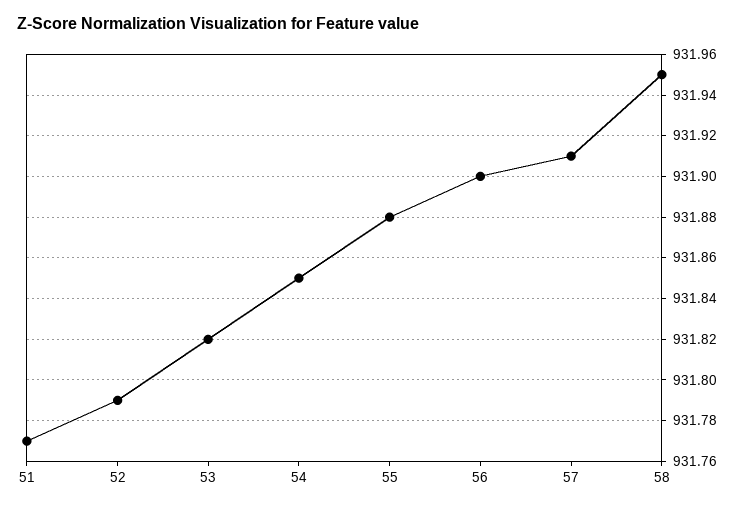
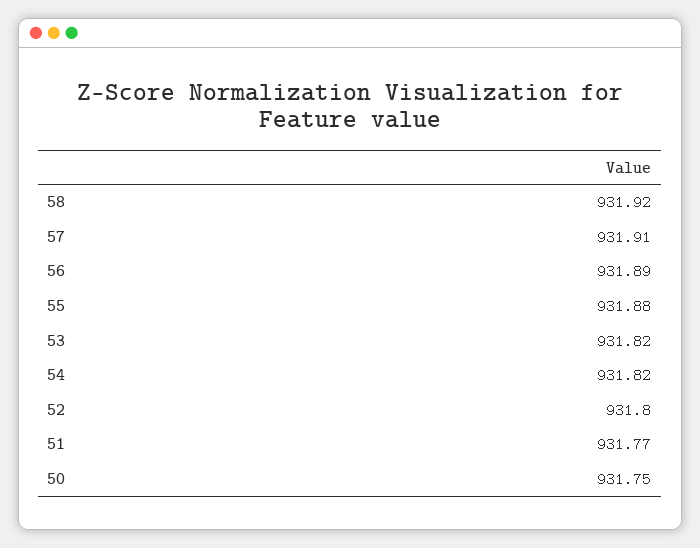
52: 931.79 -> 931.8
54: 931.85 -> 931.82
56: 931.9 -> 931.89
58: 931.95 -> 931.92
50: none -> 931.75

